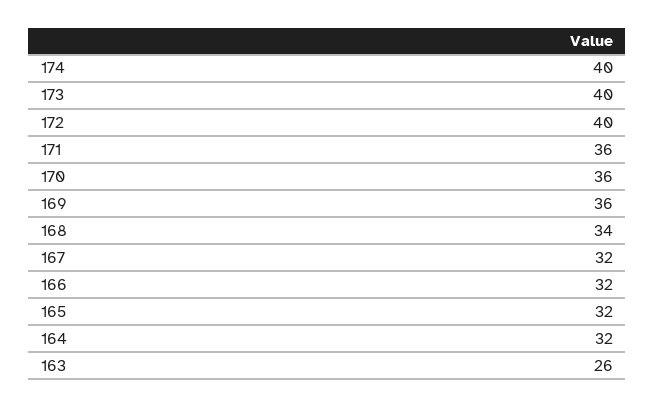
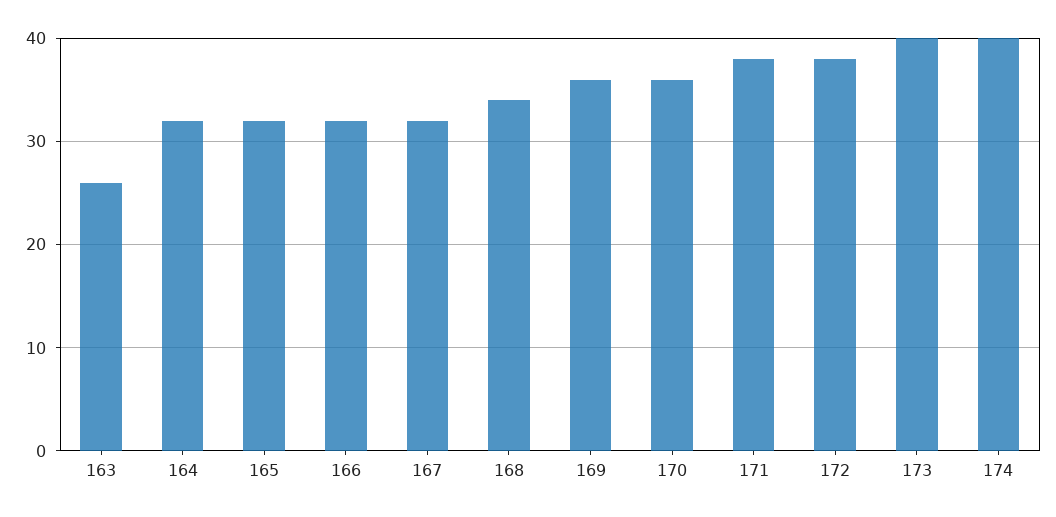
172: 40 -> 38
171: 36 -> 38

